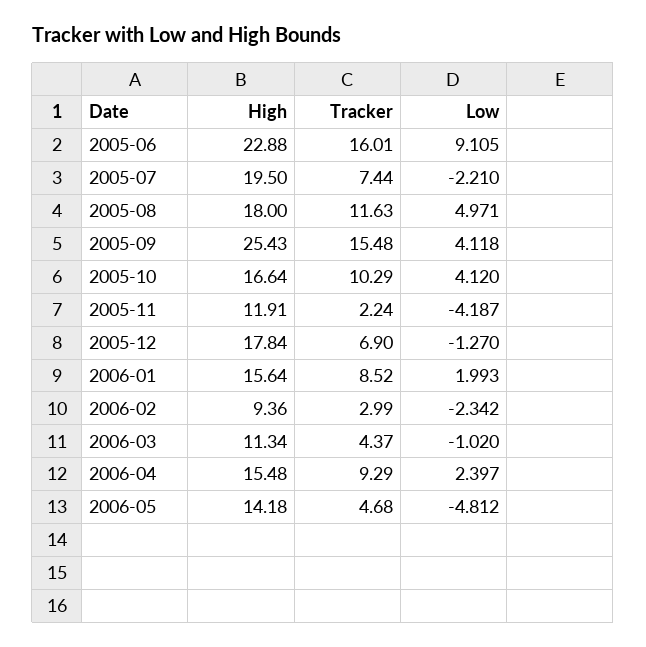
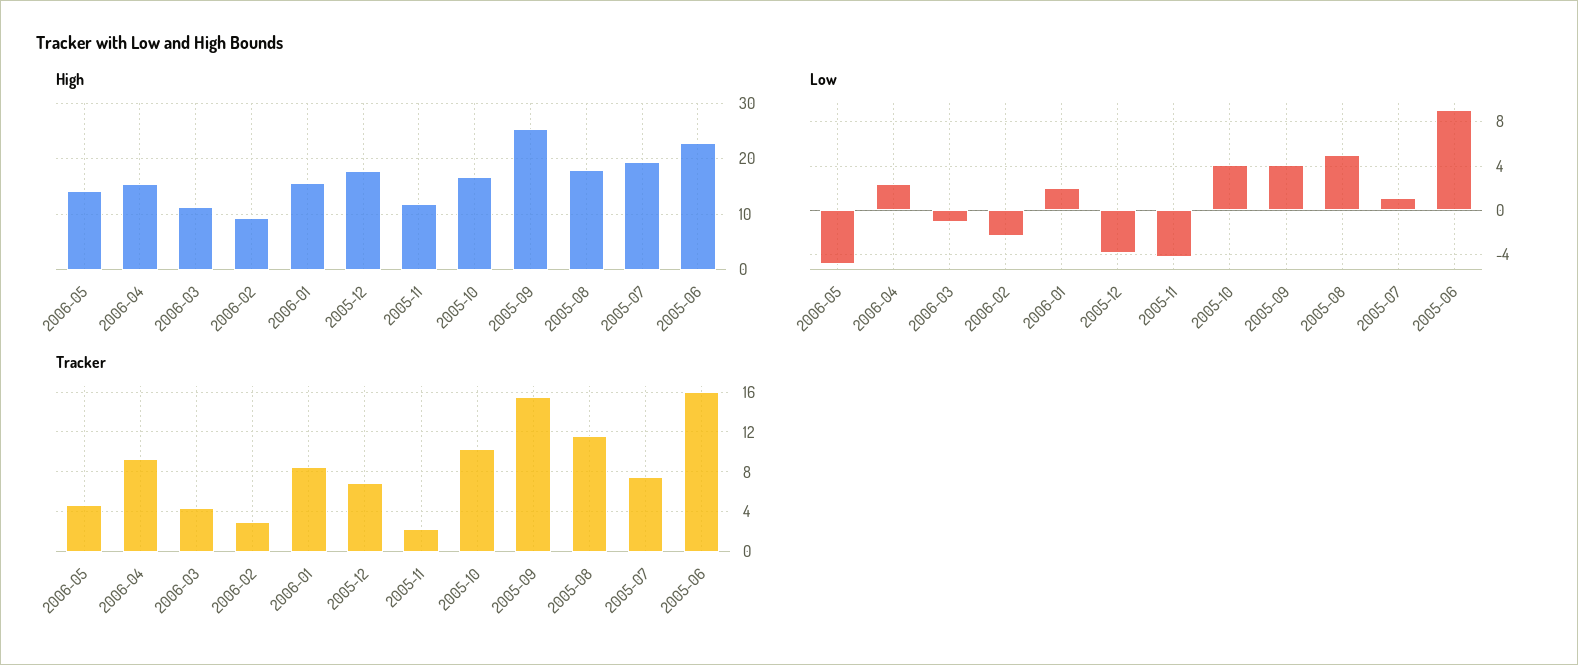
Low, 2005-07: -2.21 -> 1
Low, 2005-12: -1.27 -> -4

